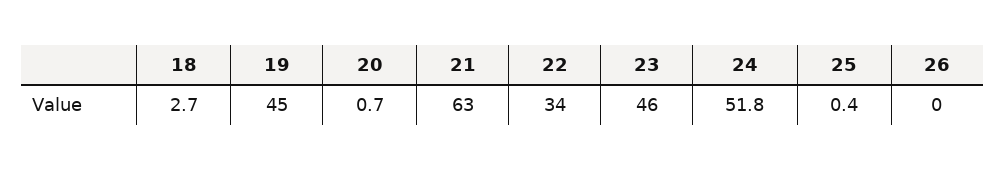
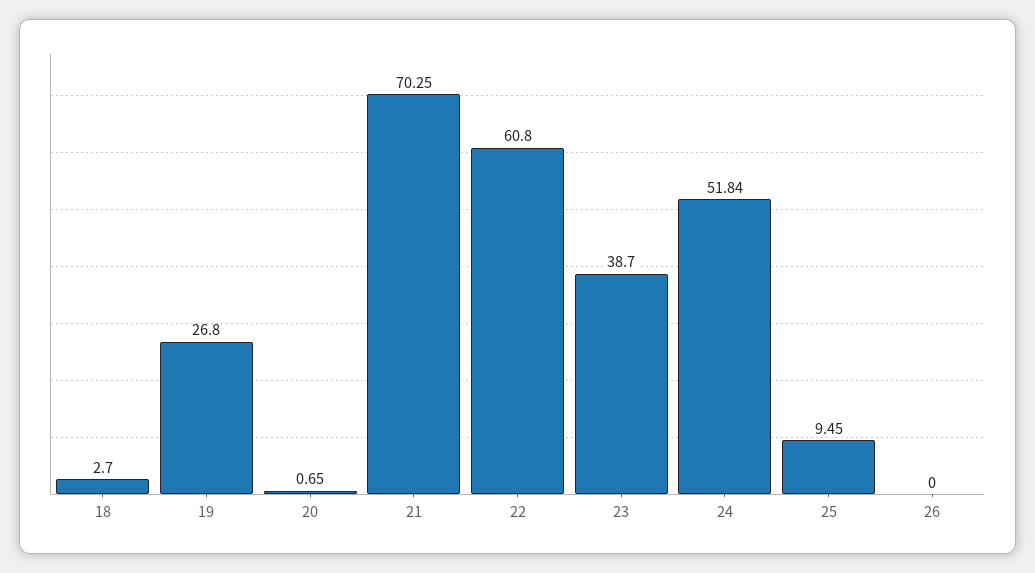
19: 45 -> 26.8
21: 63 -> 70.25
22: 34 -> 60.8
23: 46 -> 38.7
25: 0.4 -> 9.45

